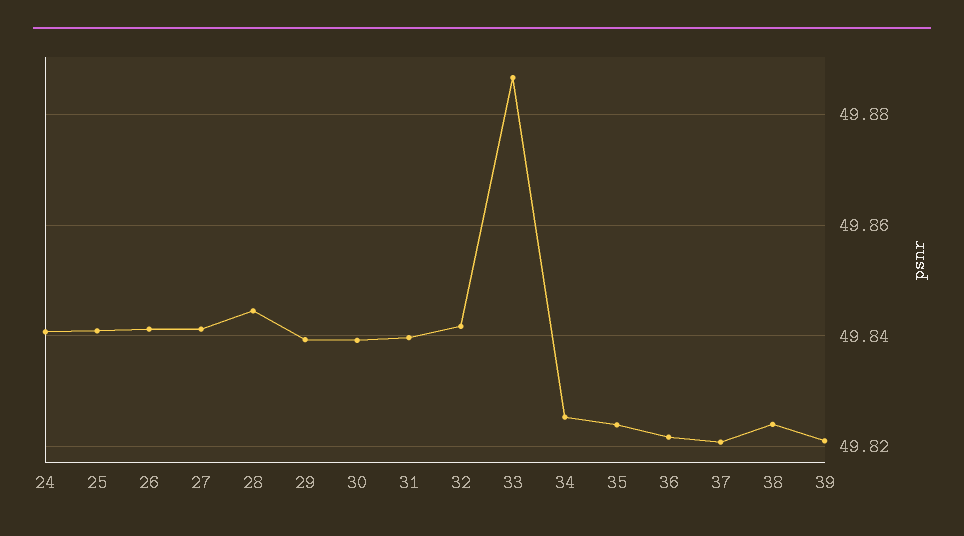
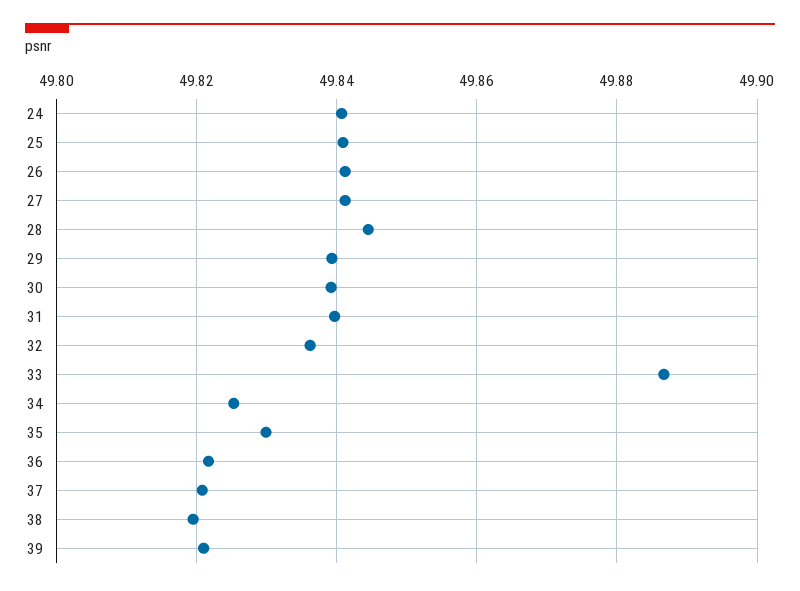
32: 49.842 -> 49.836
35: 49.824 -> 49.83
38: 49.824 -> 49.82

